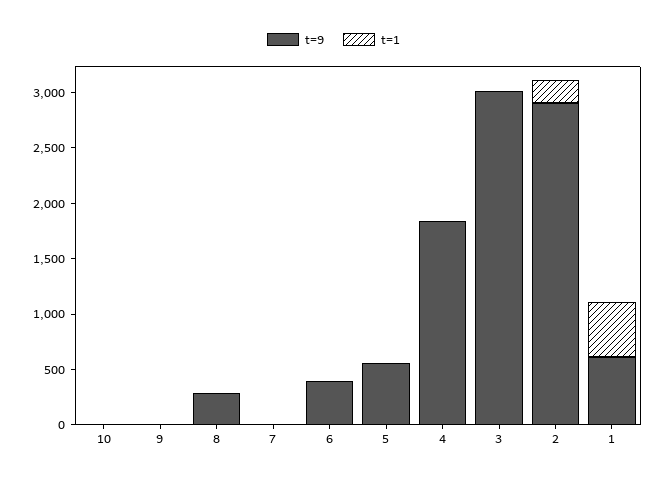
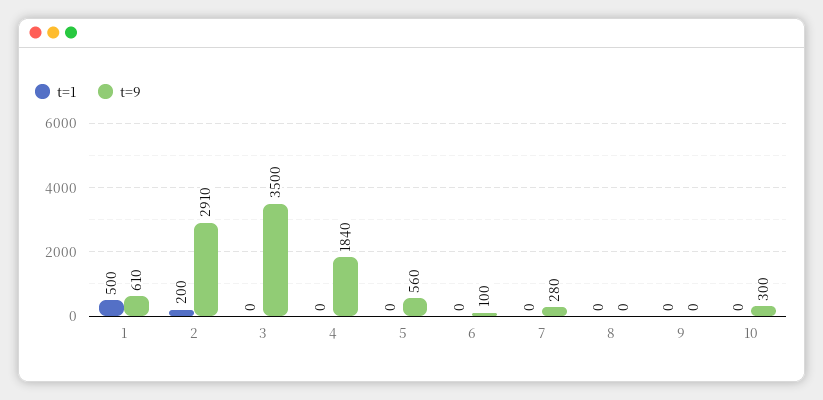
t=9, 10: 0 -> 300
t=9, 8: 300 -> 0
t=9, 7: 0 -> 280
t=9, 6: 400 -> 100
t=9, 3: 3000 -> 3500

